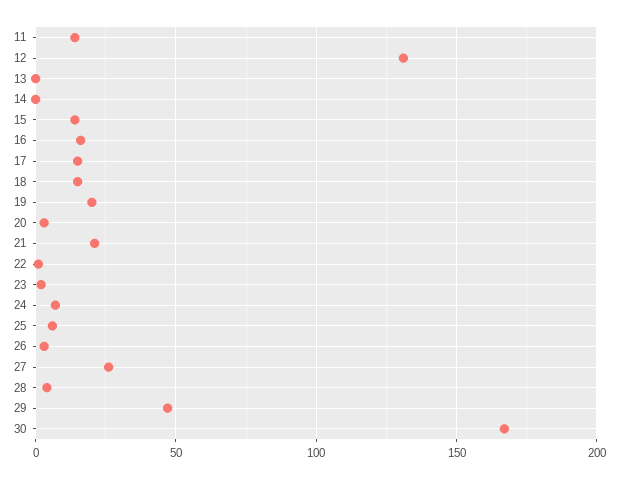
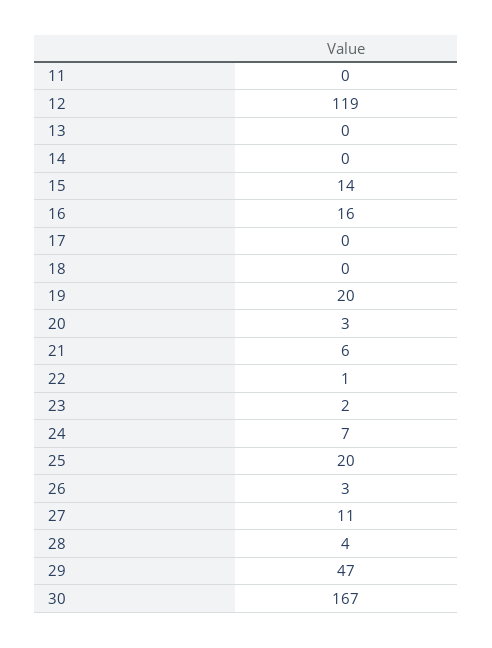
11: 15 -> 0
12: 130 -> 119
17: 15 -> 0
18: 15 -> 0
21: 20 -> 6
25: 5 -> 20
27: 25 -> 11

